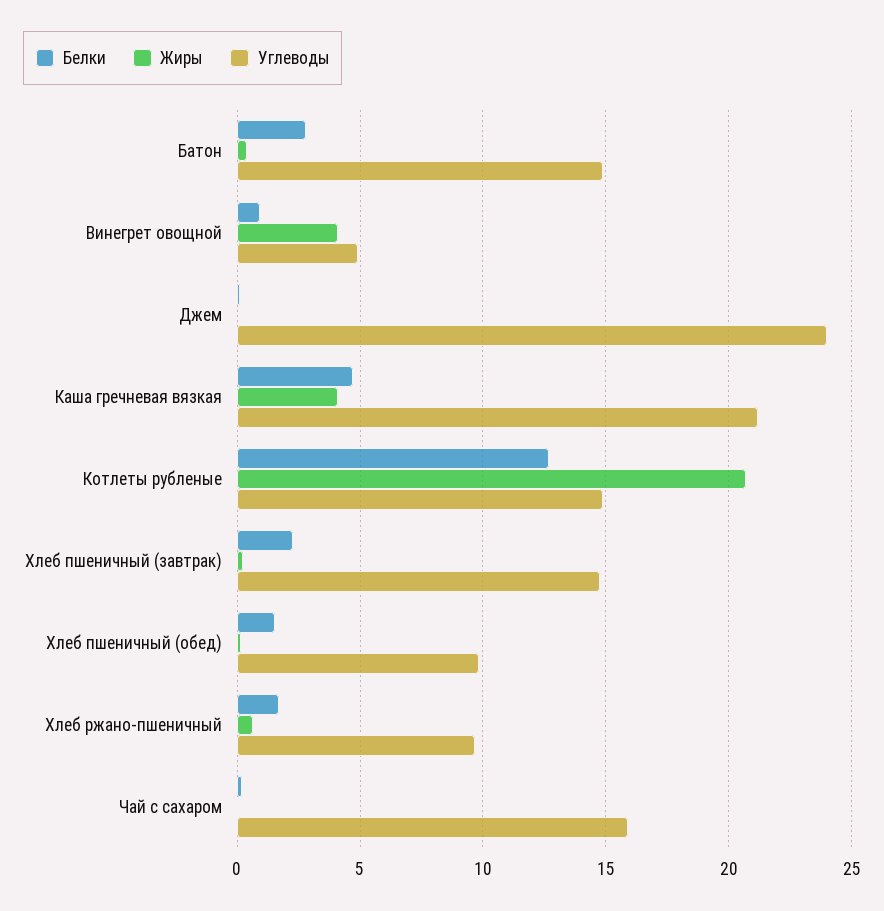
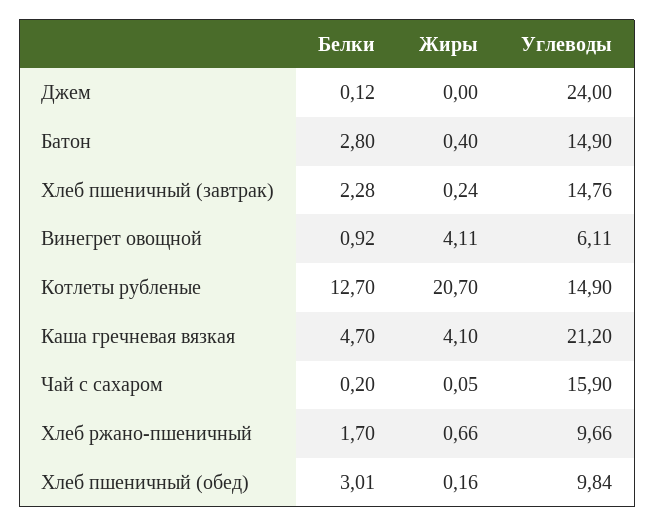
Углеводы, Винегрет овощной: 5 -> 6.11
Белки, Хлеб пшеничный (обед): 1.5 -> 3.01

